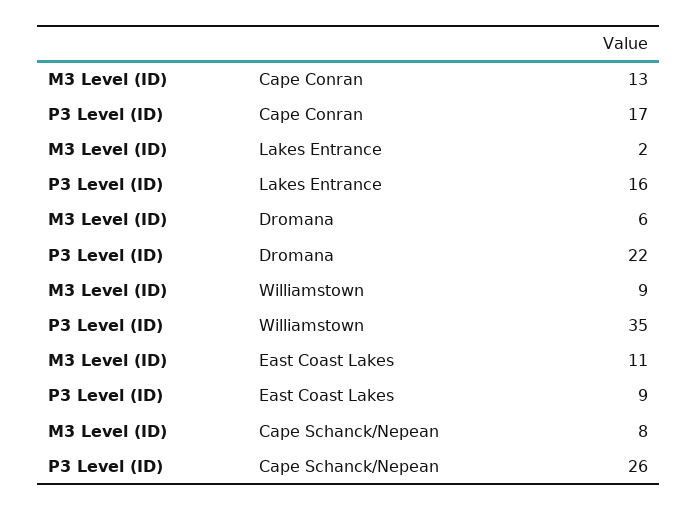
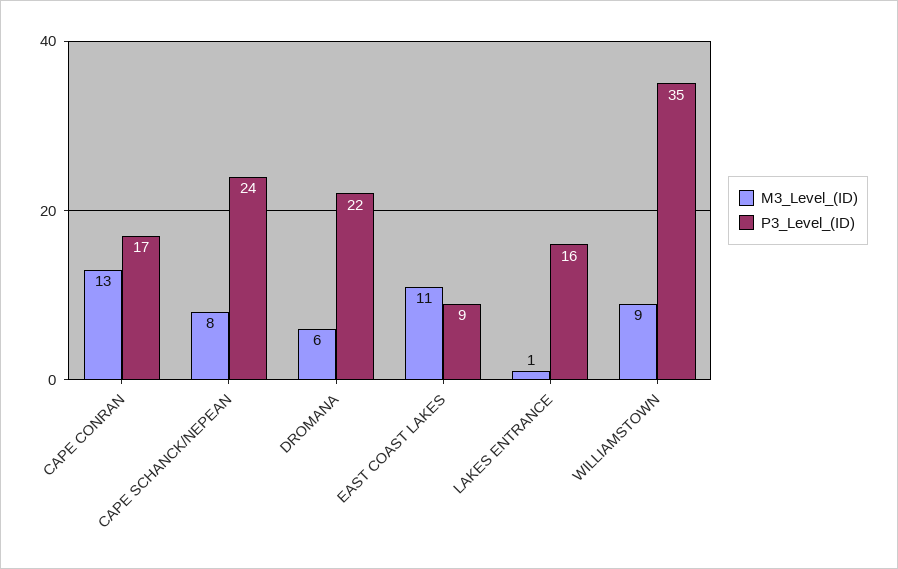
M3 Level (ID), Lakes Entrance: 2 -> 1
P3 Level (ID), Cape Schanck/Nepean: 26 -> 24

